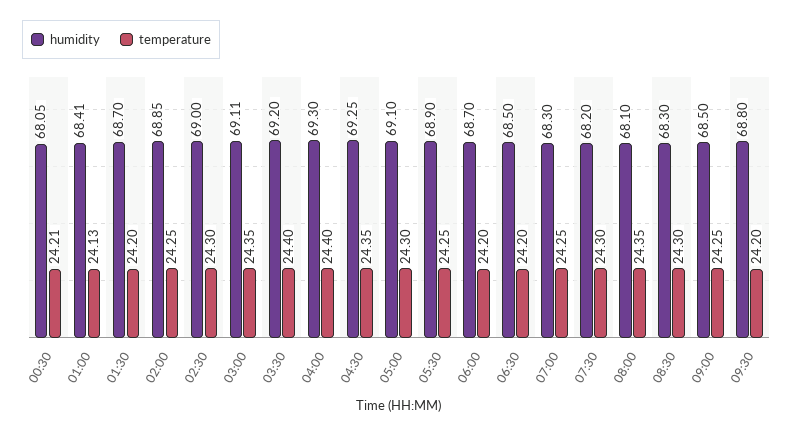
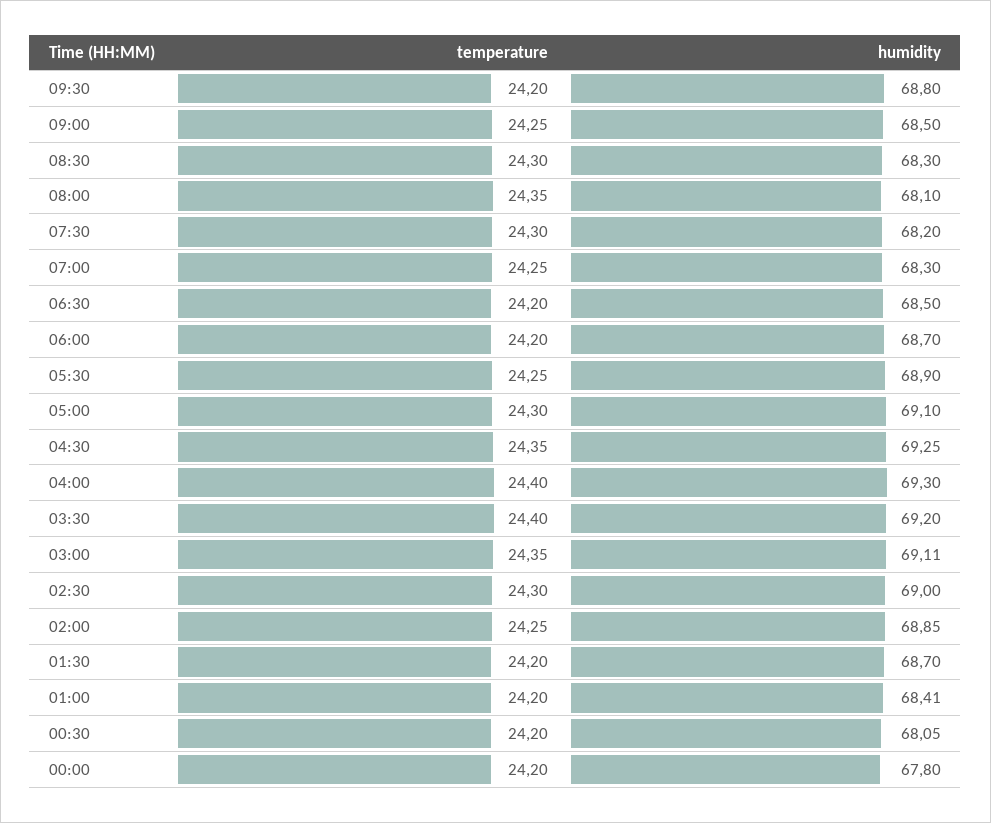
temperature, 00:30: 24.21 -> 24.2
temperature, 01:00: 24.13 -> 24.2
temperature, 00:00: none -> 24.2
humidity, 00:00: none -> 67.8

